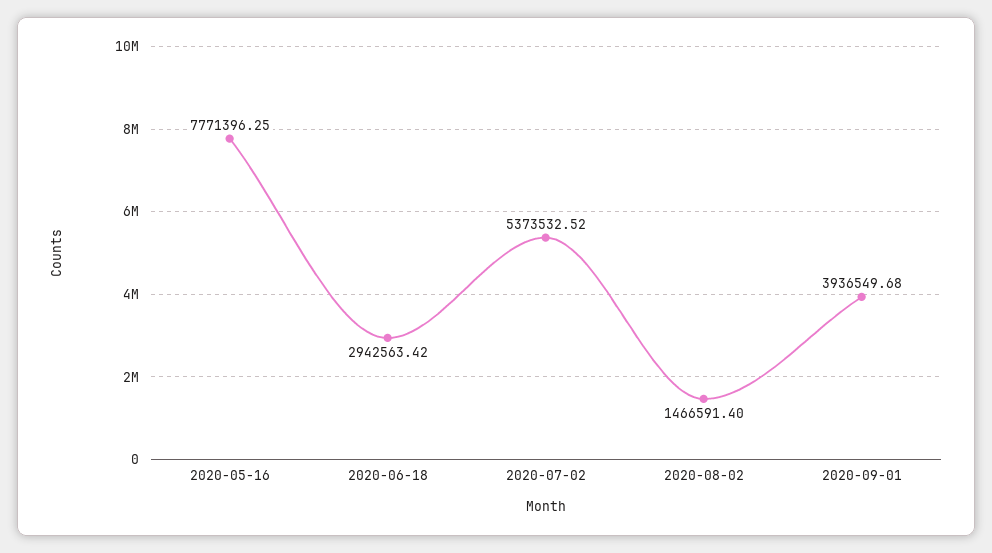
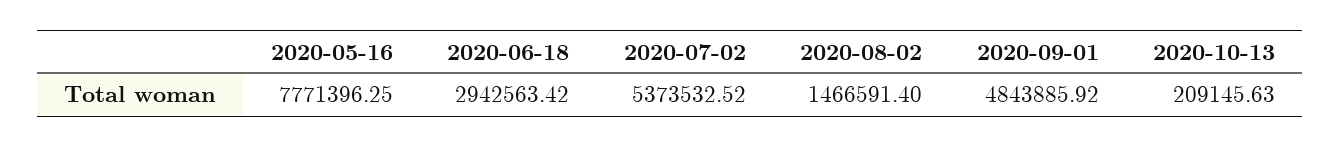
2020-09-01: 3936549.68 -> 4843885.92
2020-10-13: none -> 209145.63

